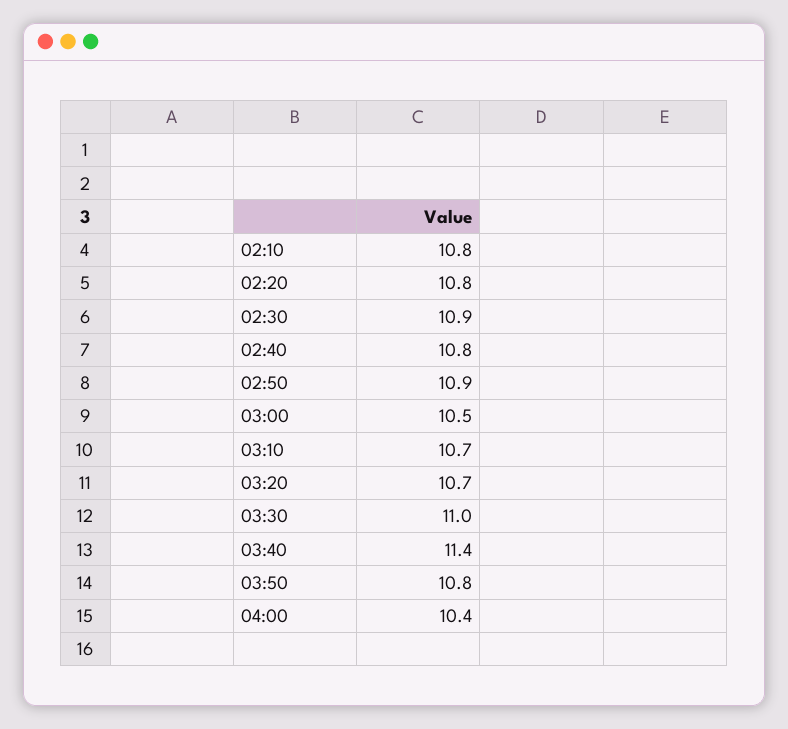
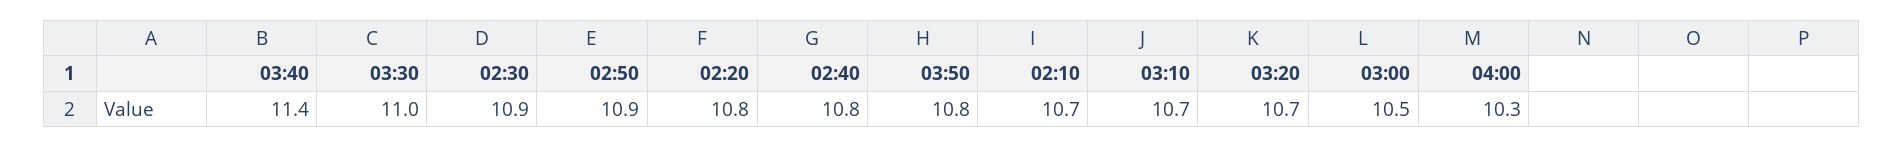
02:10: 10.8 -> 10.7
04:00: 10.4 -> 10.3

